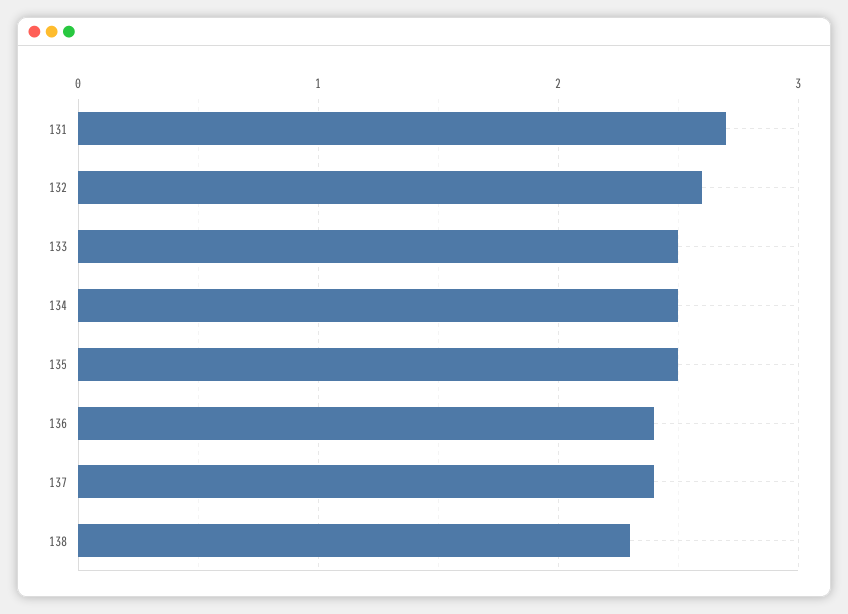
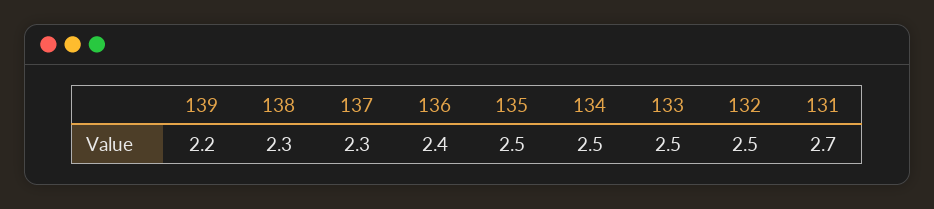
132: 2.6 -> 2.5
137: 2.4 -> 2.3
139: none -> 2.2

